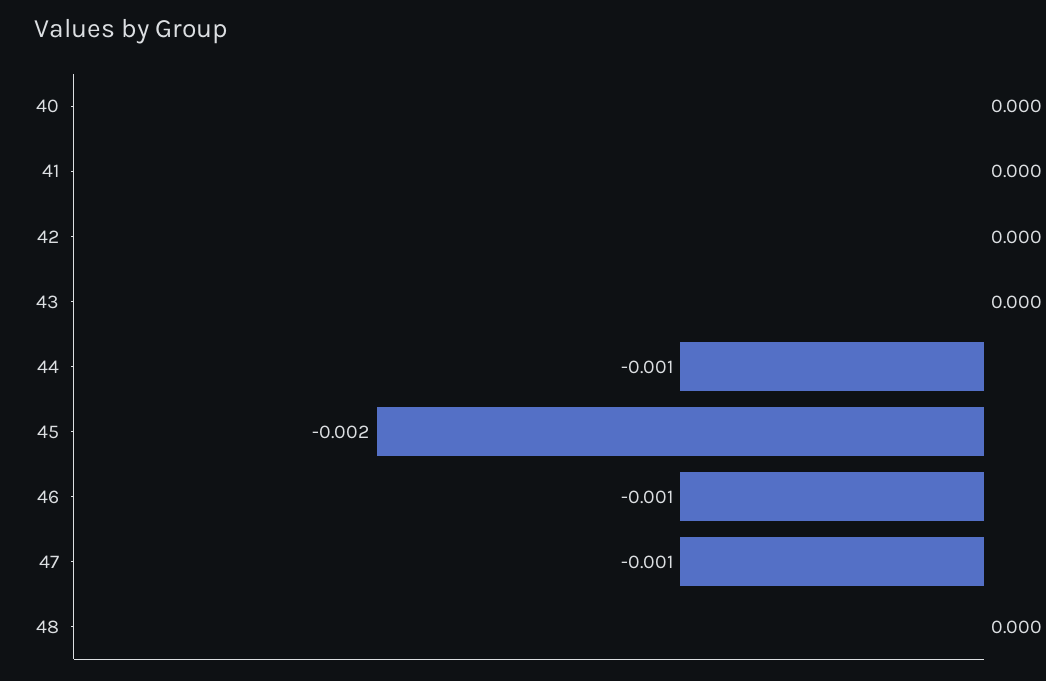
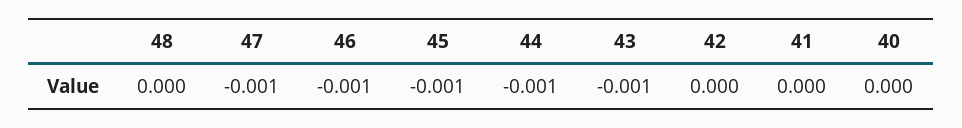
43: 0 -> -0.001
45: -0.002 -> -0.001

